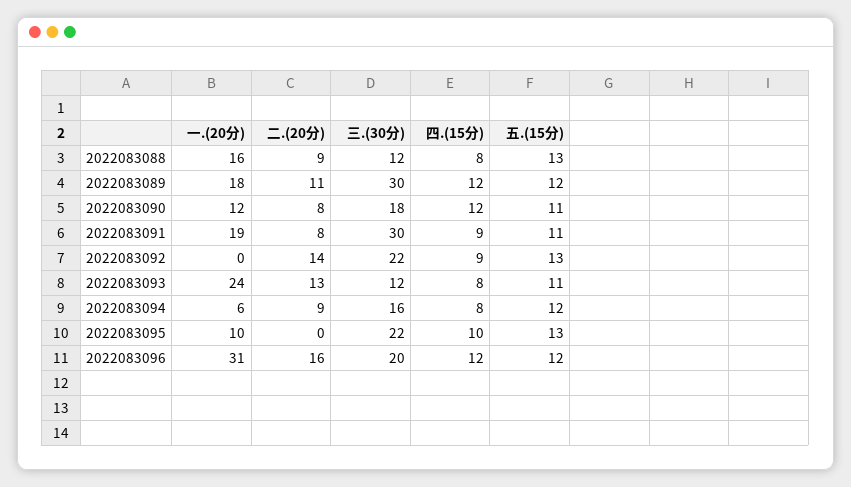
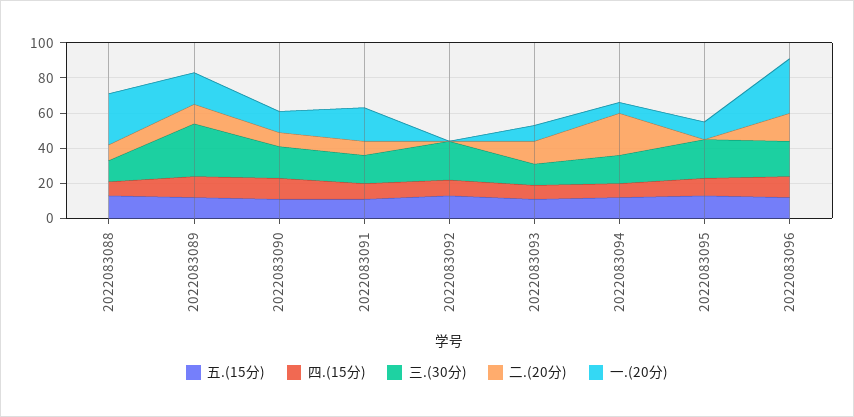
一.(20分), 2022083088: 16 -> 30
三.(30分), 2022083091: 30 -> 15
二.(20分), 2022083092: 14 -> 0
一.(20分), 2022083093: 24 -> 10
二.(20分), 2022083094: 9 -> 25

